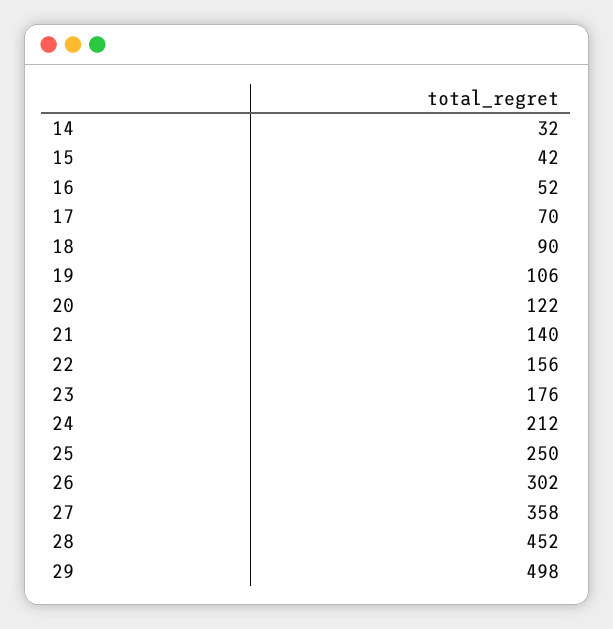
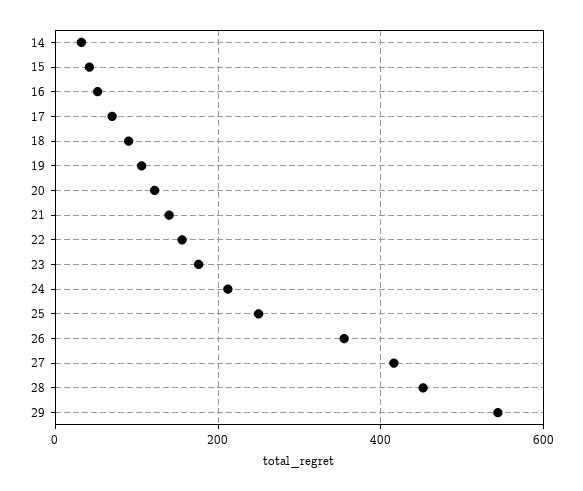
26: 302 -> 360
27: 358 -> 420
29: 498 -> 540

